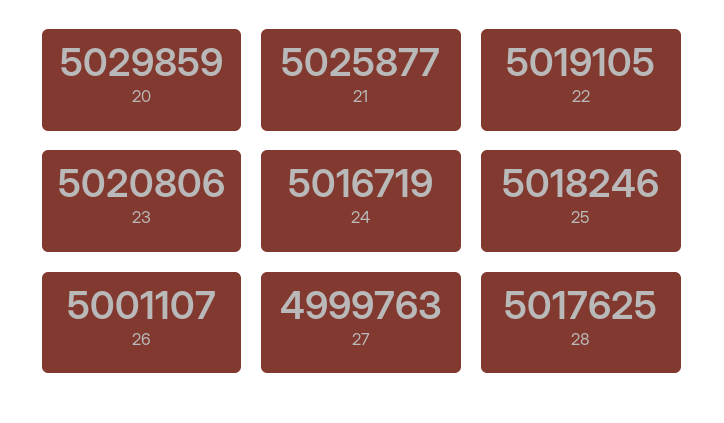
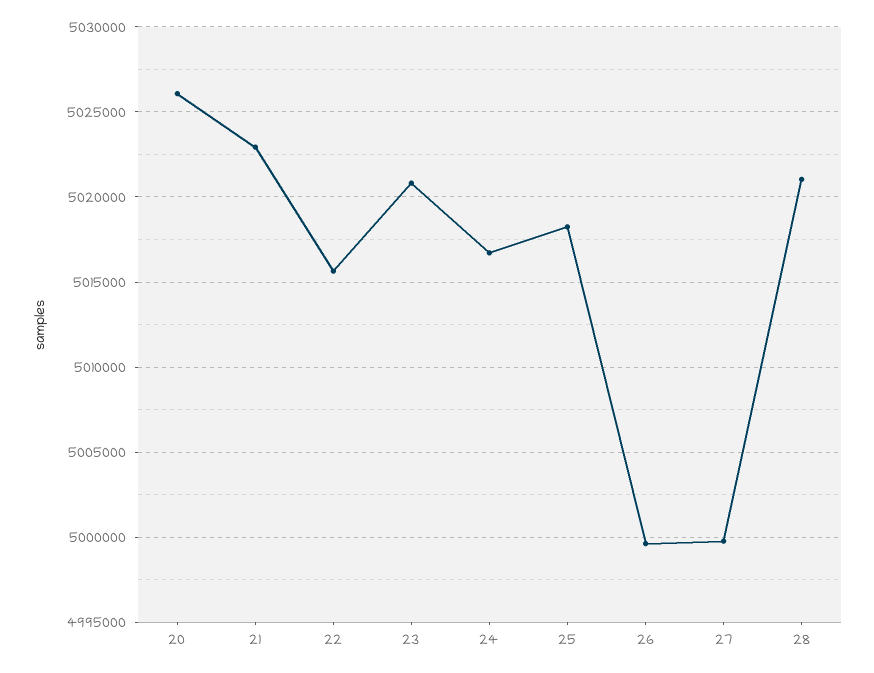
20: 5029859 -> 5026000
21: 5025877 -> 5023000
22: 5019105 -> 5015500
26: 5001107 -> 4999500
28: 5017625 -> 5021000

